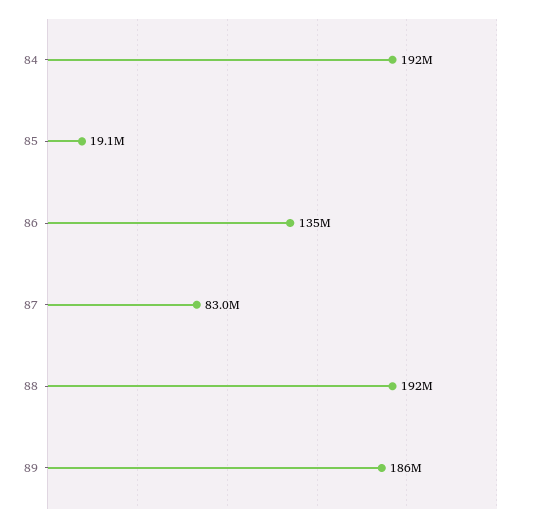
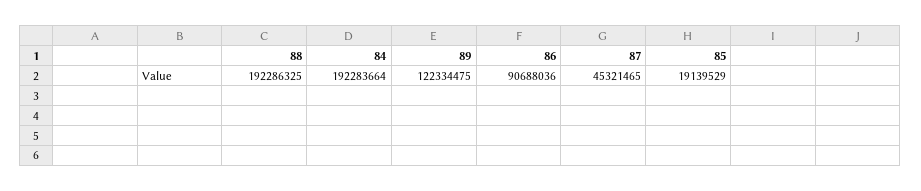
86: 135000000 -> 90688036
87: 83000000 -> 45321465
89: 186000000 -> 122334475

